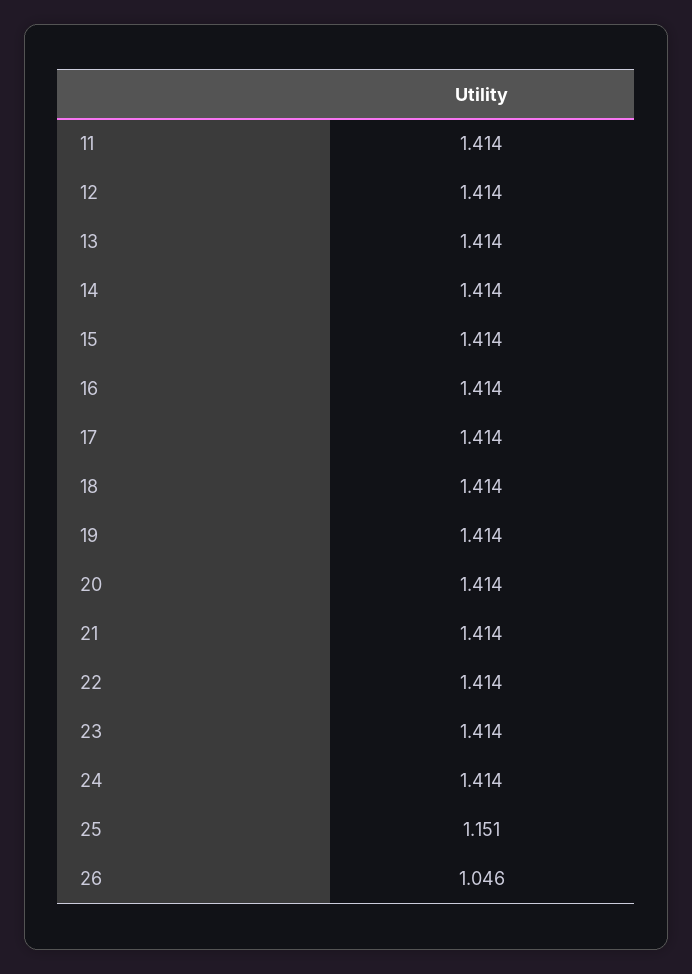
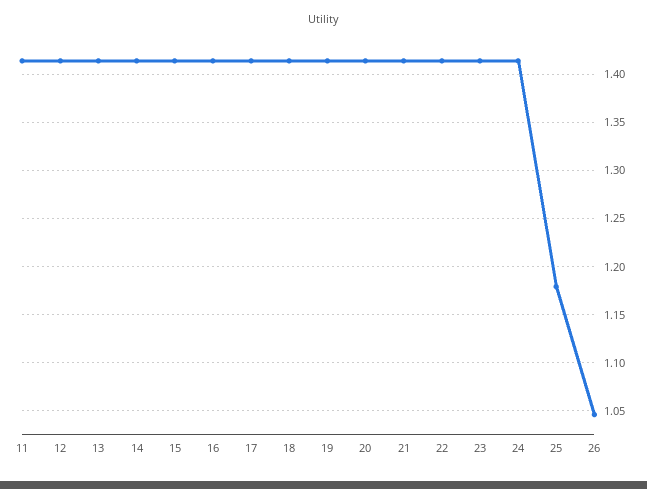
25: 1.151 -> 1.18

